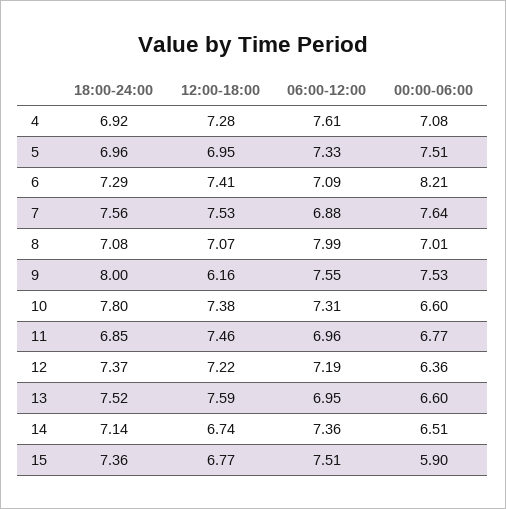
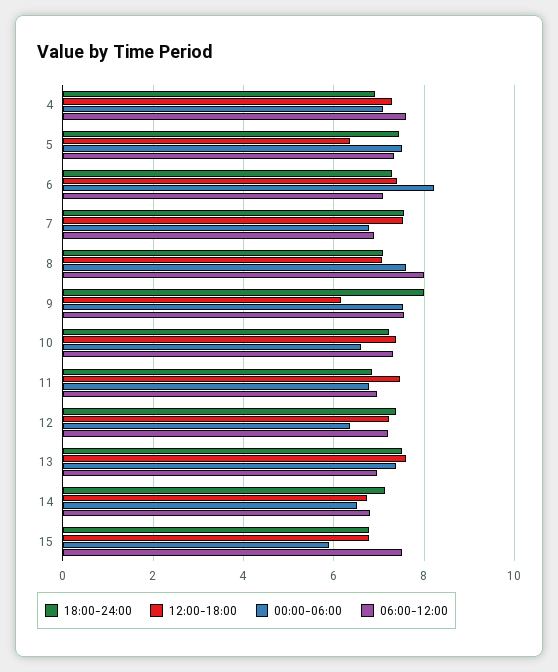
18:00-24:00, 5: 6.96 -> 7.4
12:00-18:00, 5: 6.95 -> 6.4
00:00-06:00, 7: 7.64 -> 6.8
00:00-06:00, 8: 7.01 -> 7.6
18:00-24:00, 10: 7.8 -> 7.2
00:00-06:00, 13: 6.6 -> 7.4
06:00-12:00, 14: 7.36 -> 6.8
18:00-24:00, 15: 7.36 -> 6.8

